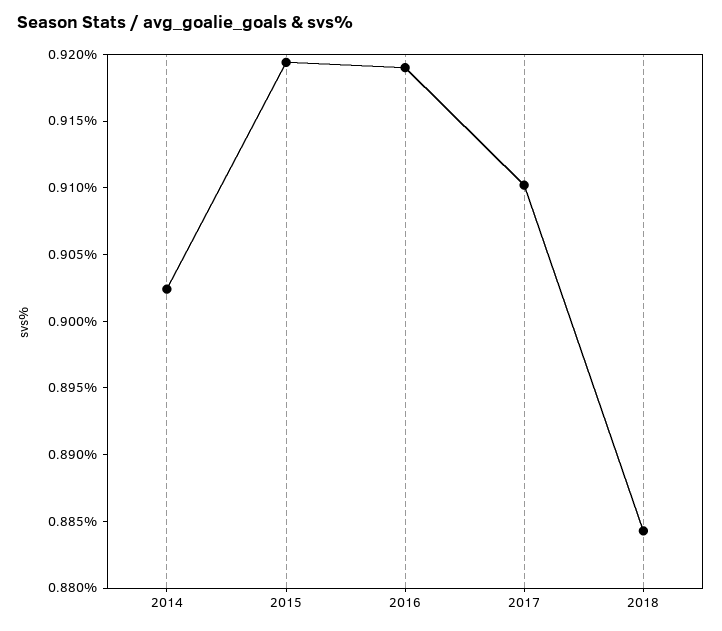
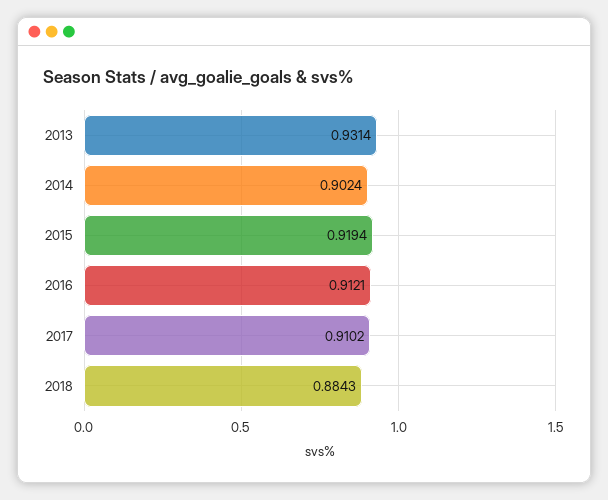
2016: 0.919 -> 0.9121
2013: none -> 0.9314

